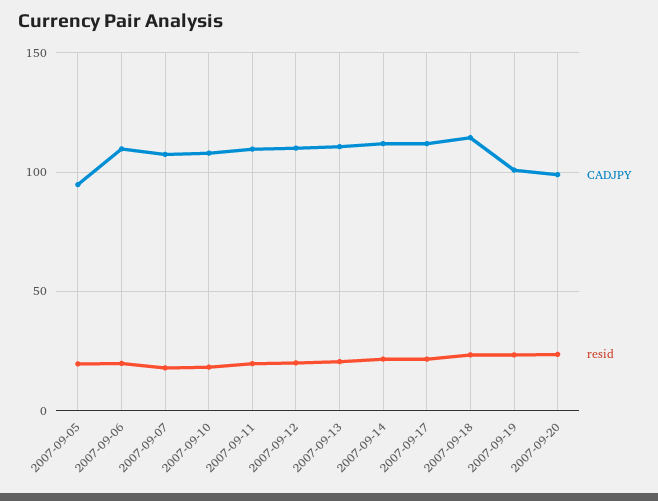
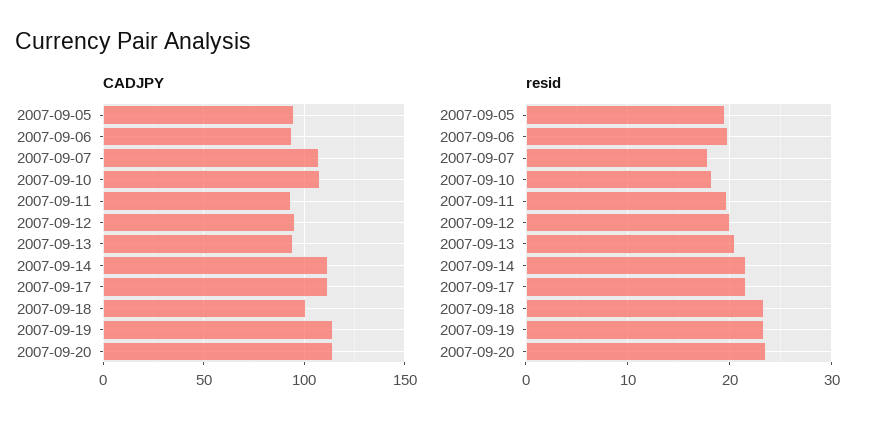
CADJPY, 2007-09-06: 110 -> 95
CADJPY, 2007-09-11: 110 -> 95
CADJPY, 2007-09-12: 110 -> 95
CADJPY, 2007-09-13: 110 -> 95
CADJPY, 2007-09-18: 115 -> 100
CADJPY, 2007-09-19: 100 -> 115
CADJPY, 2007-09-20: 100 -> 115

